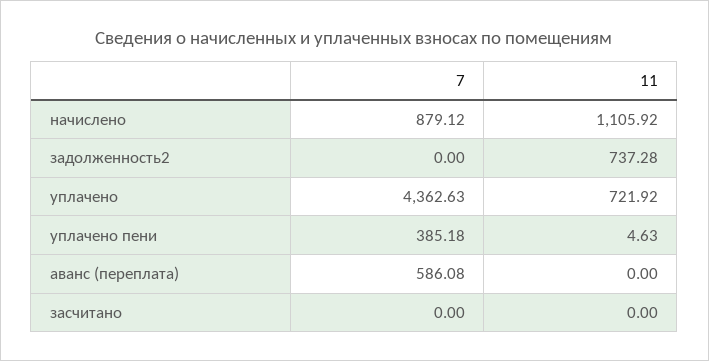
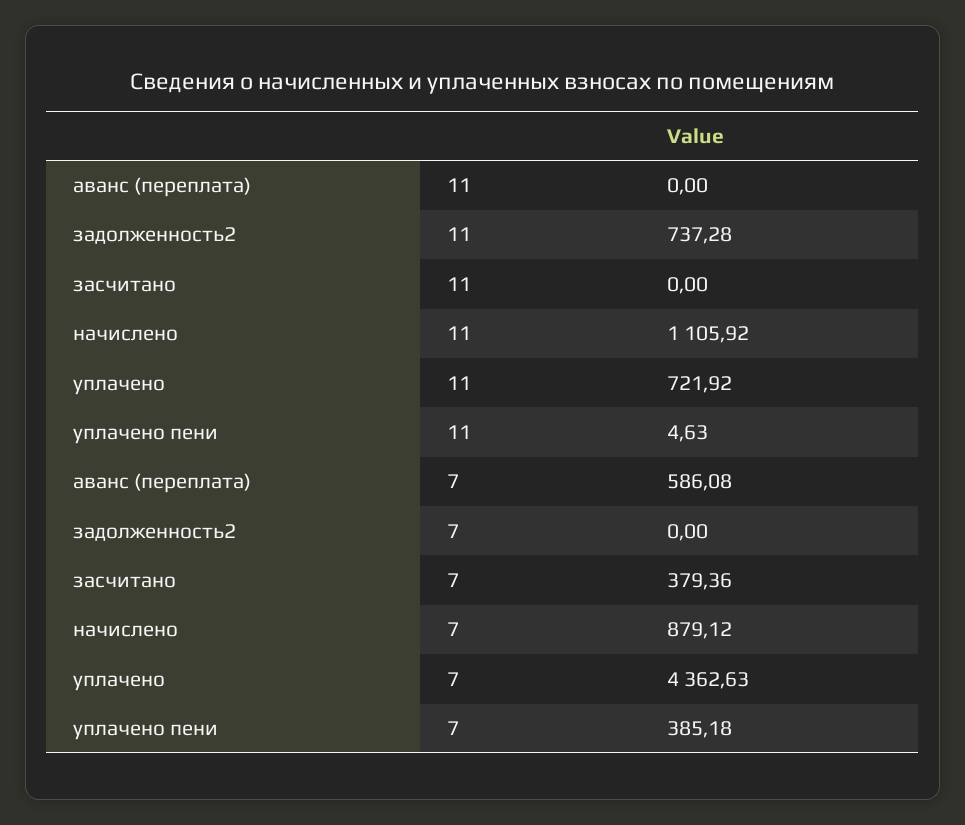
7, засчитано: 0 -> 379.36

